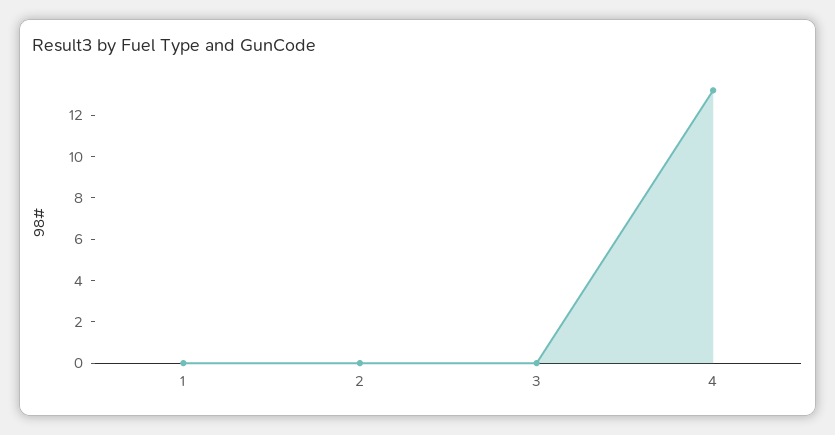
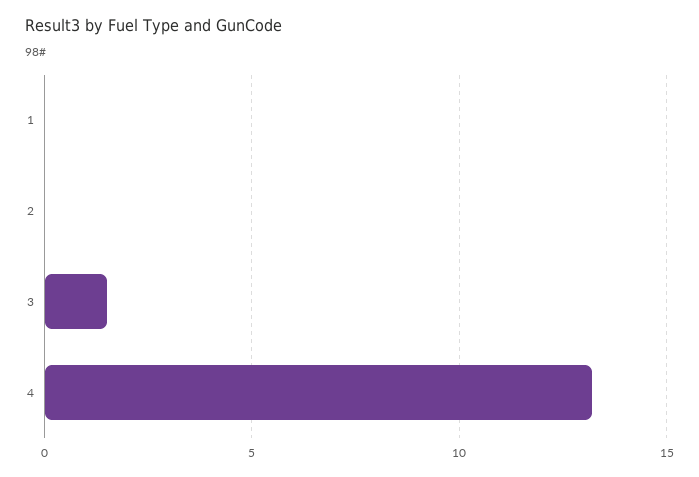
3: 0 -> 1.5

